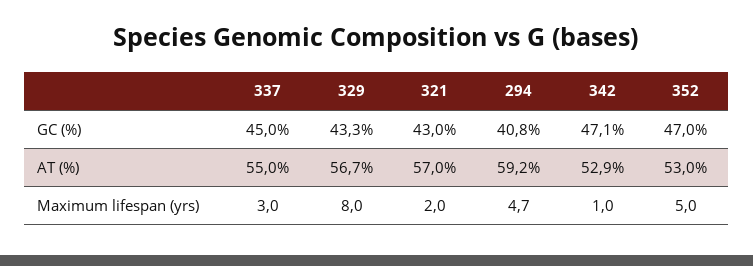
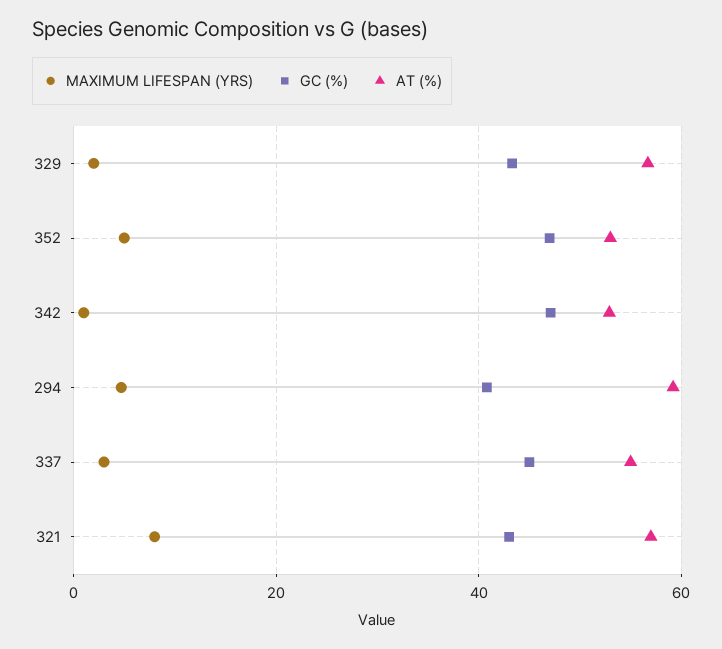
Maximum lifespan (yrs), 329: 8 -> 2
Maximum lifespan (yrs), 321: 2 -> 8

